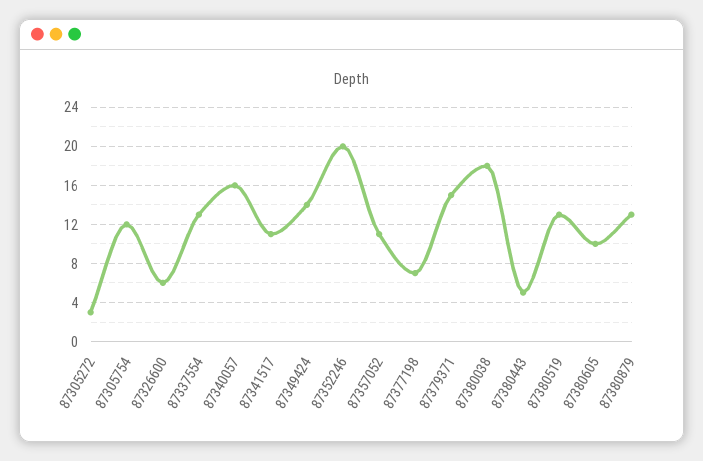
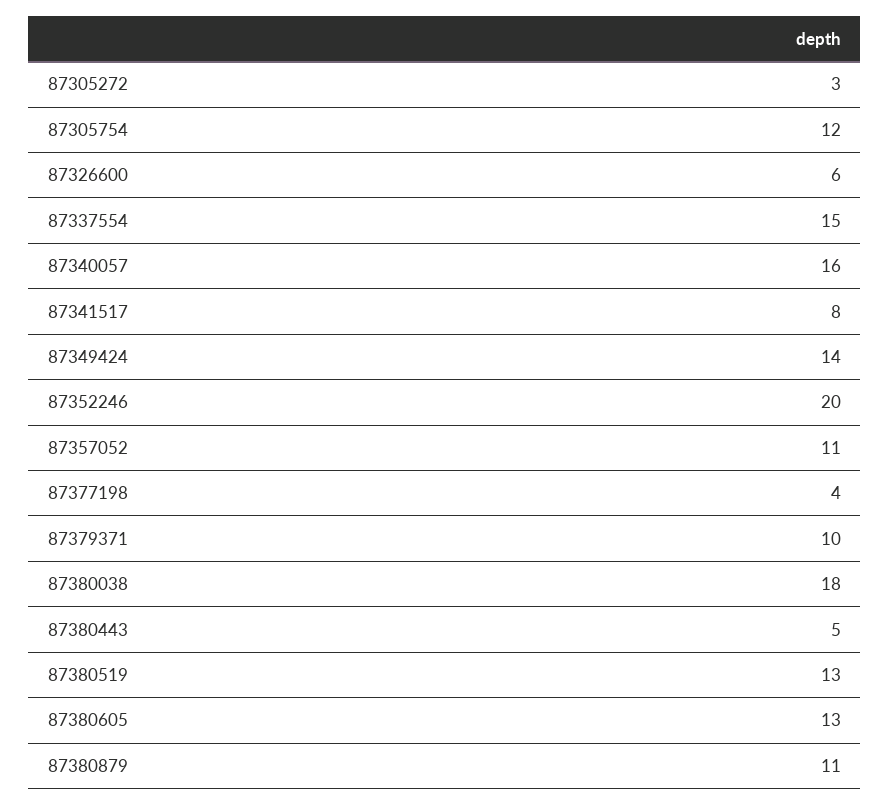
87337554: 13 -> 15
87341517: 11 -> 8
87377198: 7 -> 4
87379371: 15 -> 10
87380605: 10 -> 13
87380879: 13 -> 11

